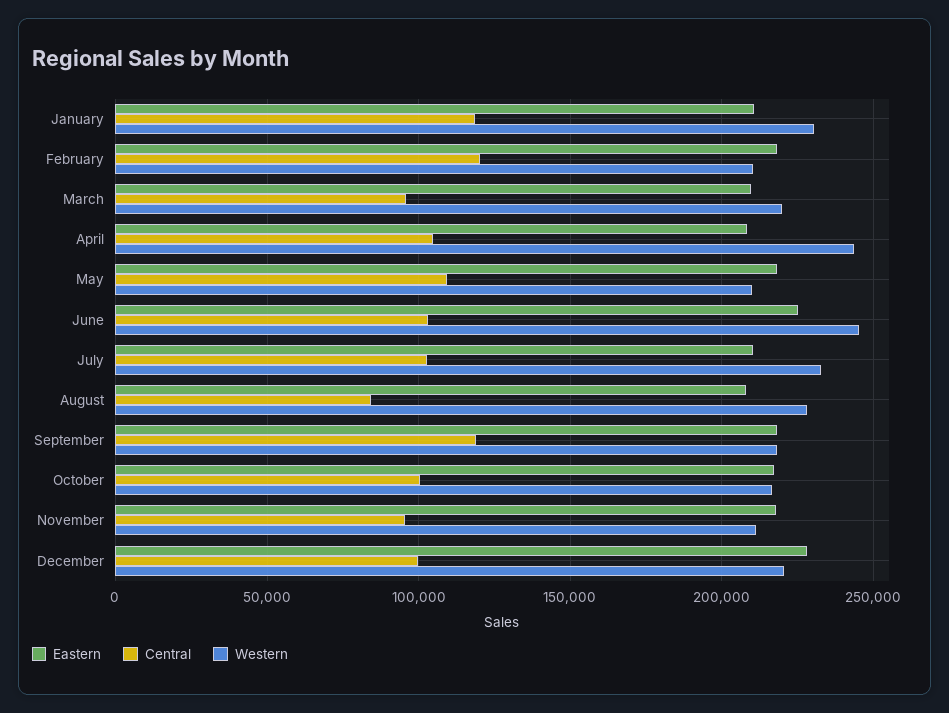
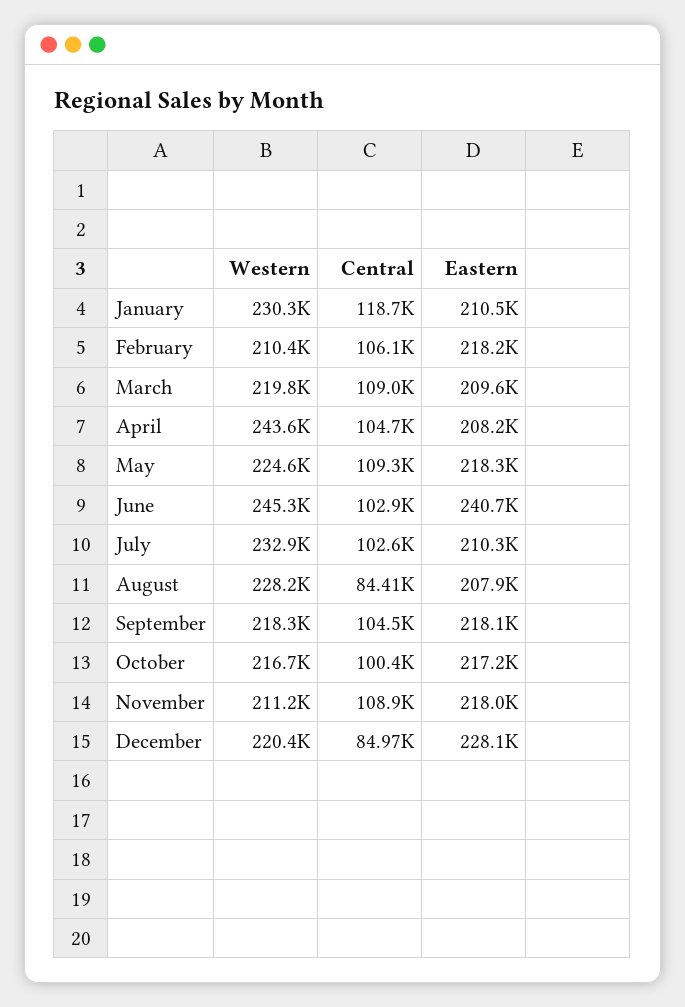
Central, February: 120000 -> 106100
Central, March: 95000 -> 109000
Western, May: 210000 -> 224600
Eastern, June: 225000 -> 240700
Central, September: 120000 -> 104500
Central, November: 95000 -> 108900
Central, December: 100000 -> 84970

